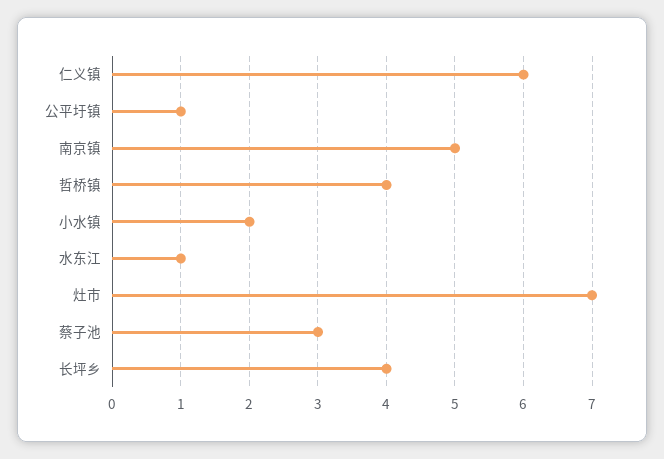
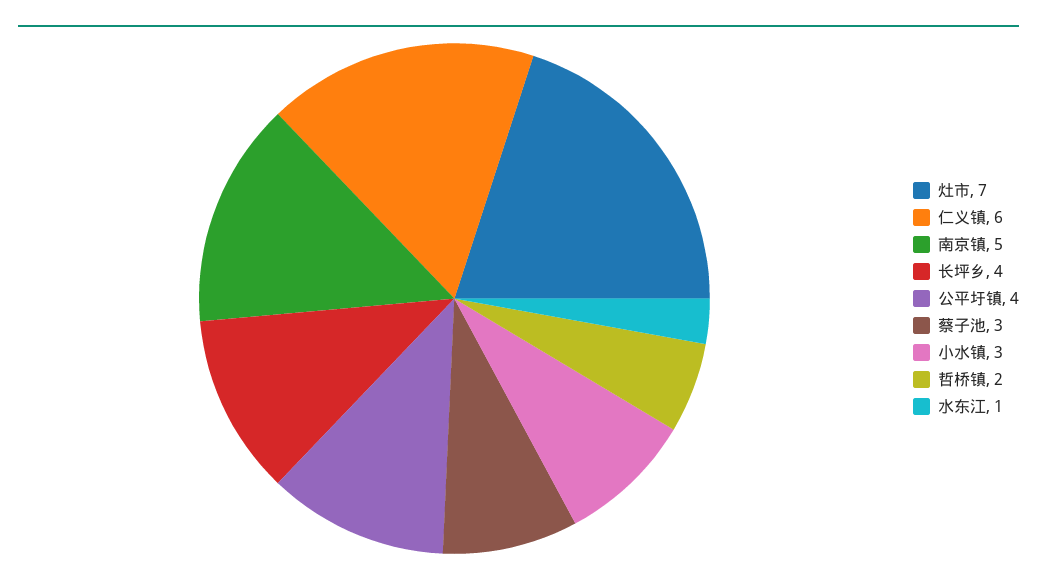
公平圩镇: 1 -> 4
哲桥镇: 4 -> 2
小水镇: 2 -> 3

